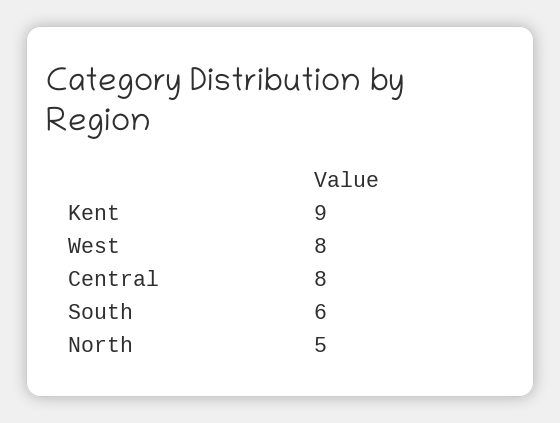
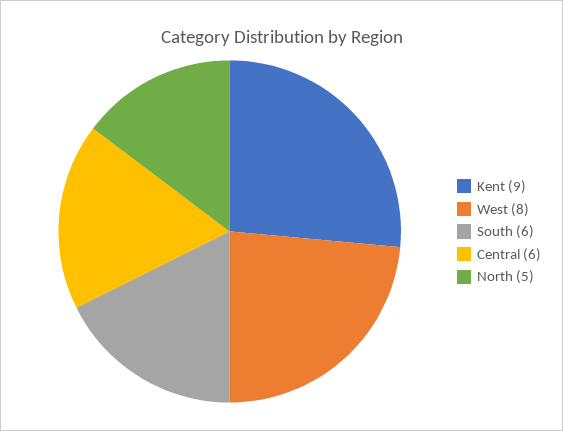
Central: 8 -> 6

